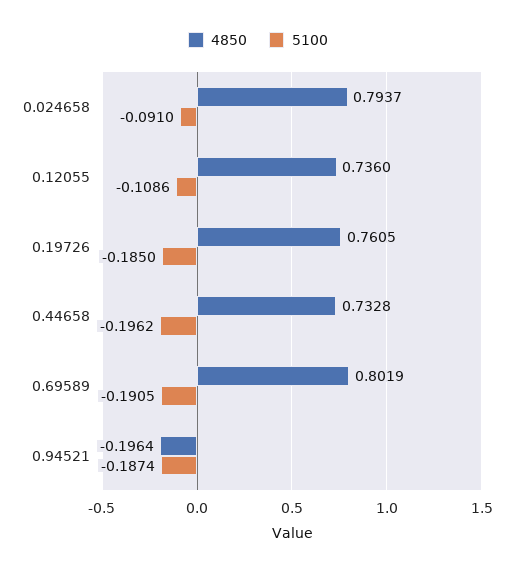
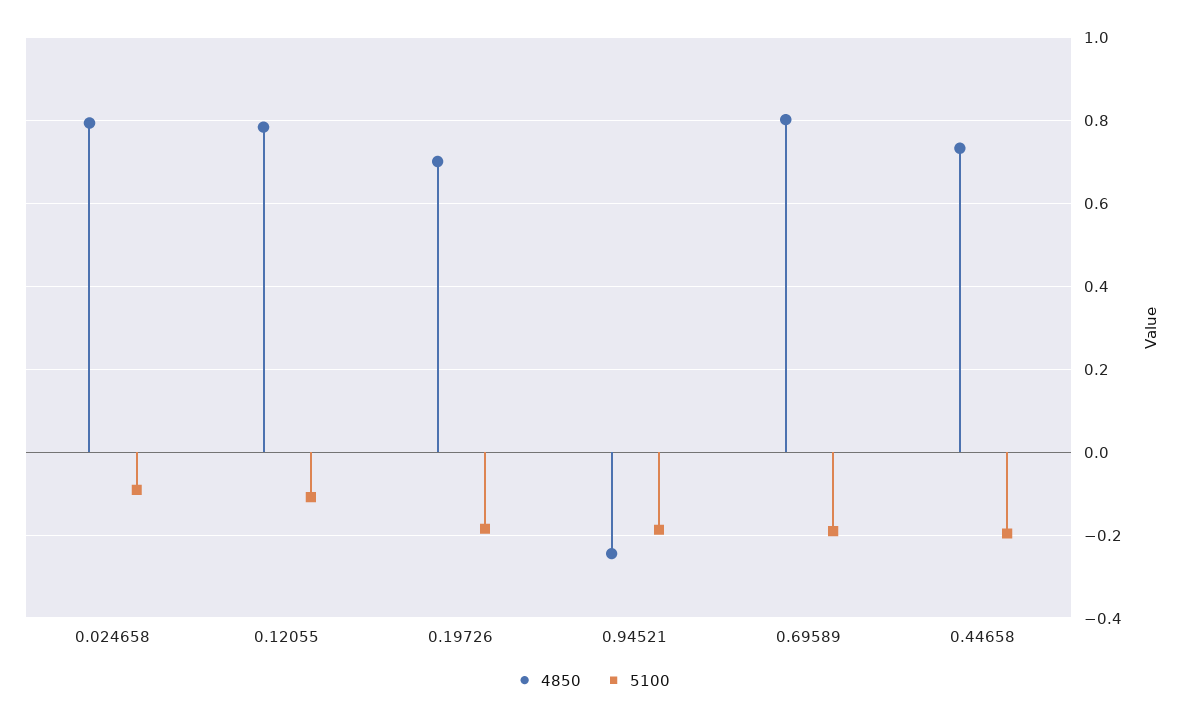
4850, 0.12055: 0.736 -> 0.78
4850, 0.19726: 0.7605 -> 0.7
4850, 0.94521: -0.1964 -> -0.24

